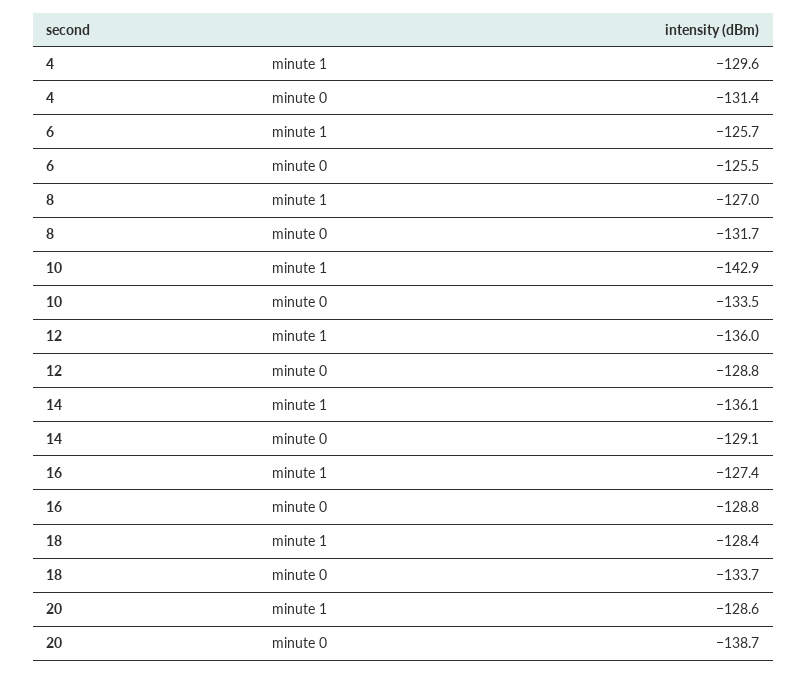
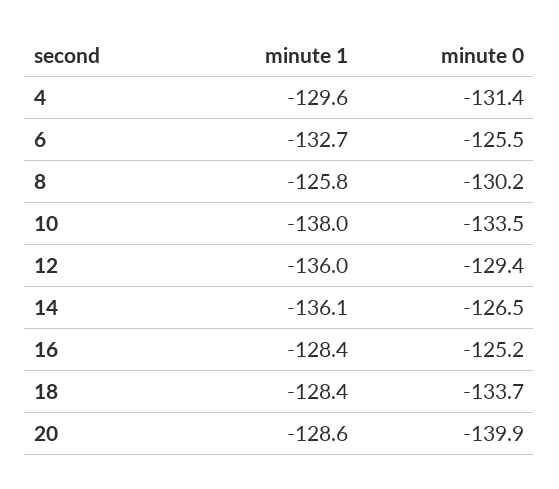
6, minute 1: -125.7 -> -132.7
8, minute 1: -127 -> -125.8
8, minute 0: -131.7 -> -130.2
10, minute 1: -142.9 -> -138
12, minute 0: -128.8 -> -129.4
14, minute 0: -129.1 -> -126.5
16, minute 1: -127.4 -> -128.4
16, minute 0: -128.8 -> -125.2
20, minute 0: -138.7 -> -139.9

